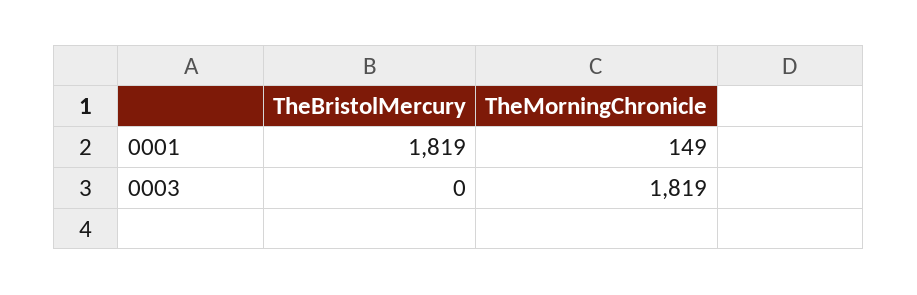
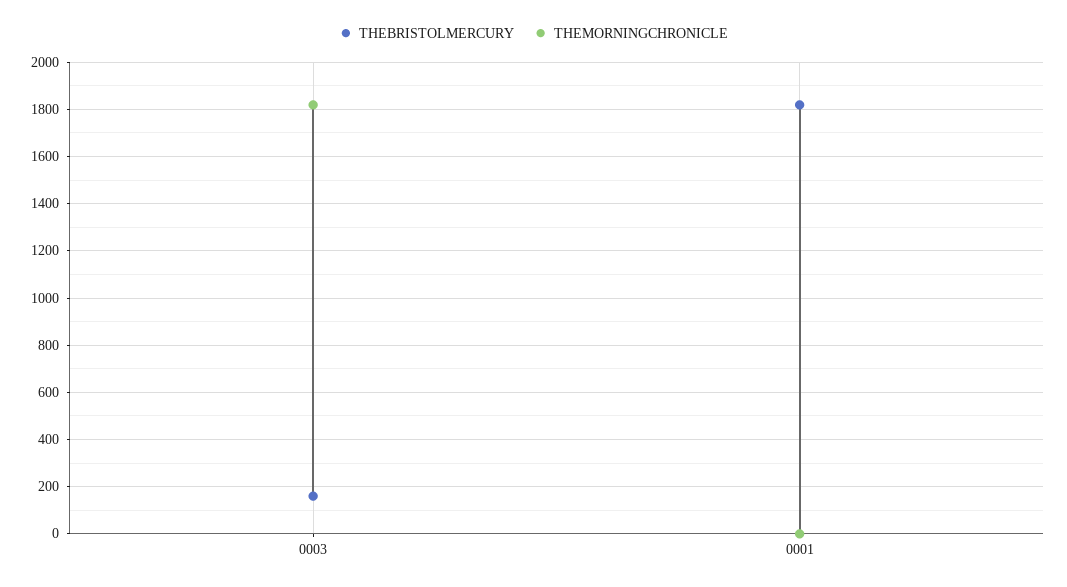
TheMorningChronicle, 0001: 149 -> 0
TheBristolMercury, 0003: 0 -> 150

